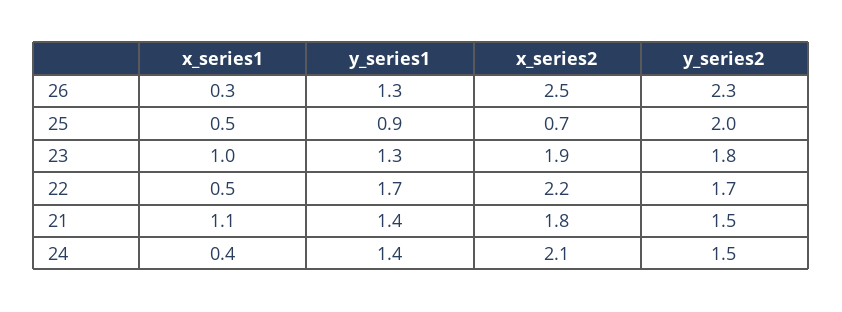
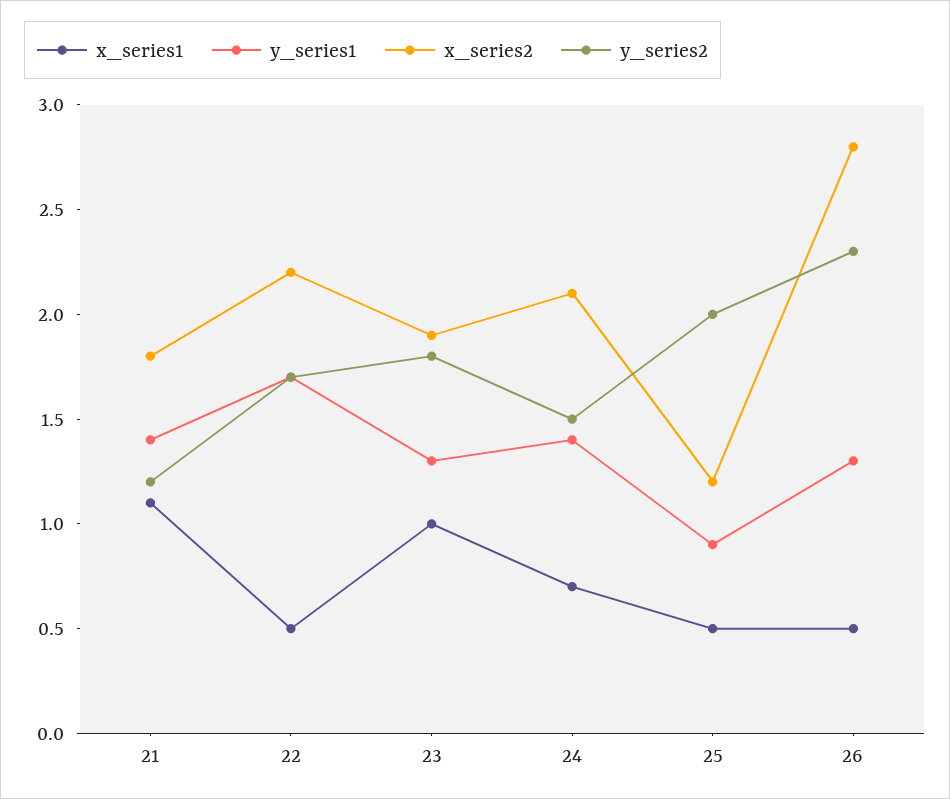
x_series1, 26: 0.3 -> 0.5
x_series2, 26: 2.5 -> 2.8
x_series2, 25: 0.7 -> 1.2
y_series2, 21: 1.5 -> 1.2
x_series1, 24: 0.4 -> 0.7

